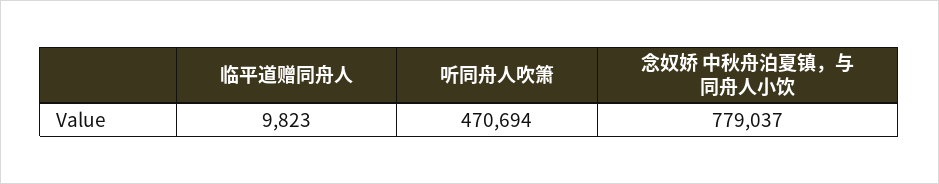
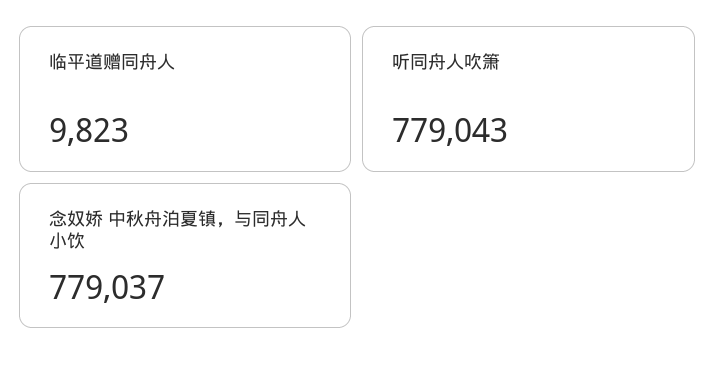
听同舟人吹箫: 470694 -> 779043

